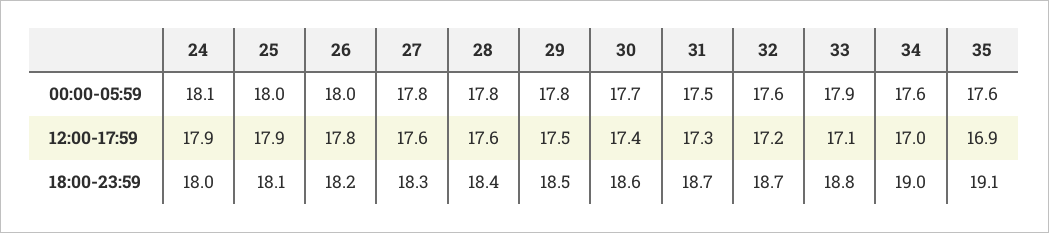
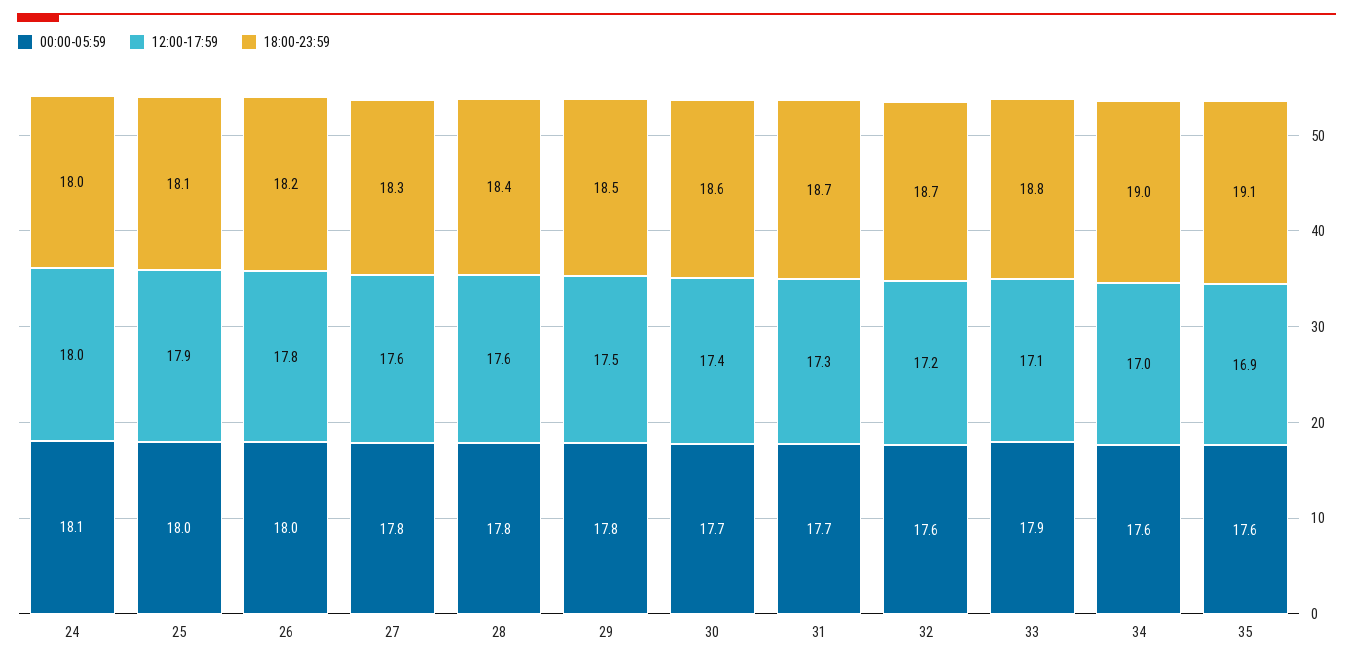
00:00-05:59, 31: 17.5 -> 17.7
12:00-17:59, 24: 17.9 -> 18

